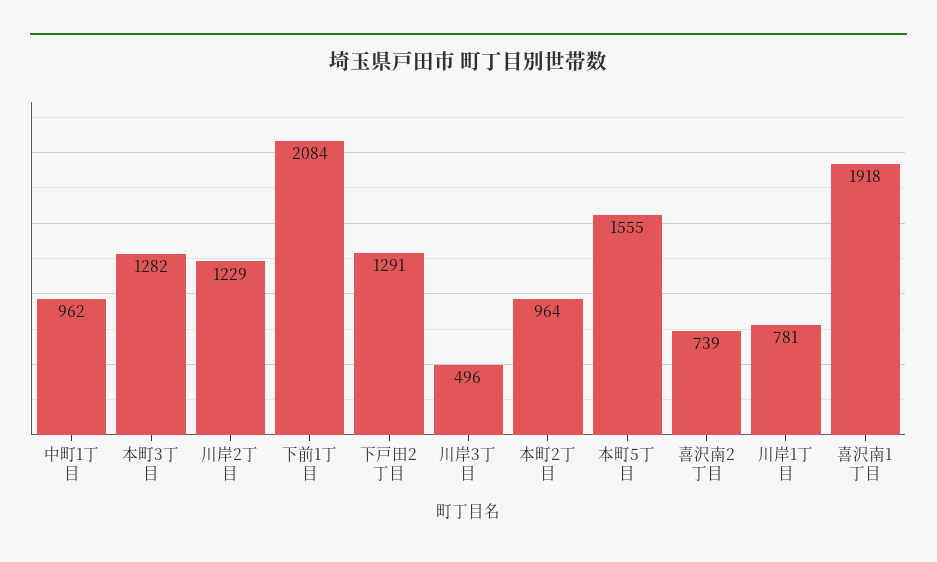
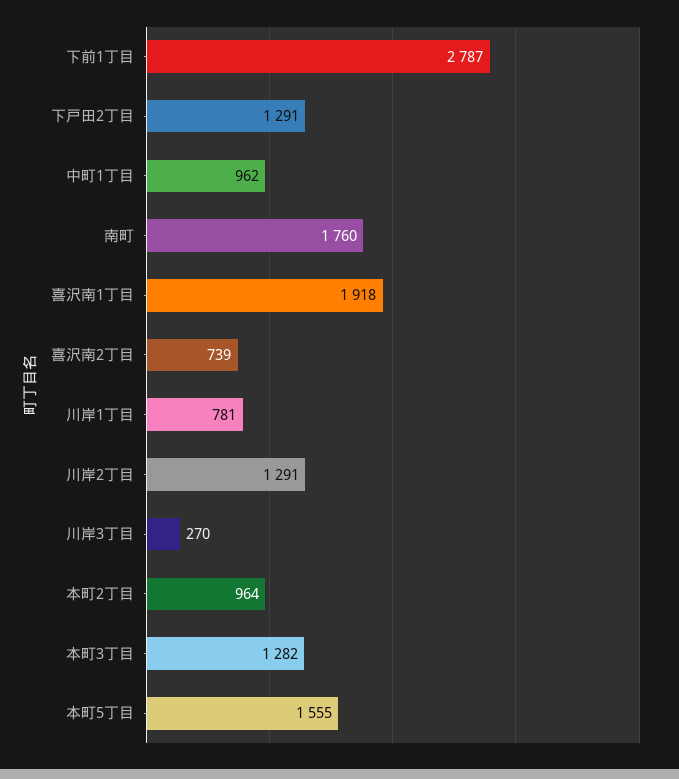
川岸2丁目: 1229 -> 1291
下前1丁目: 2084 -> 2787
川岸3丁目: 496 -> 270
南町: none -> 1760

